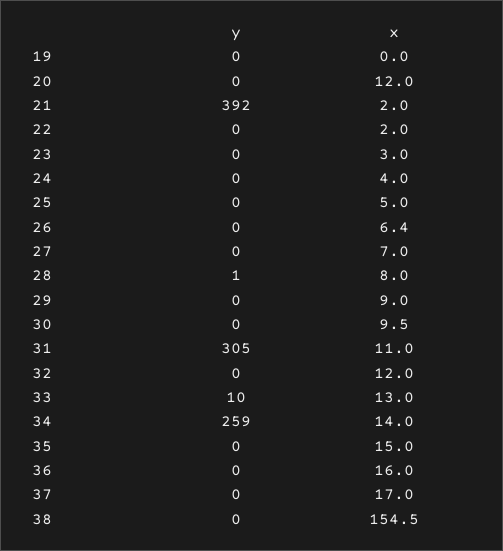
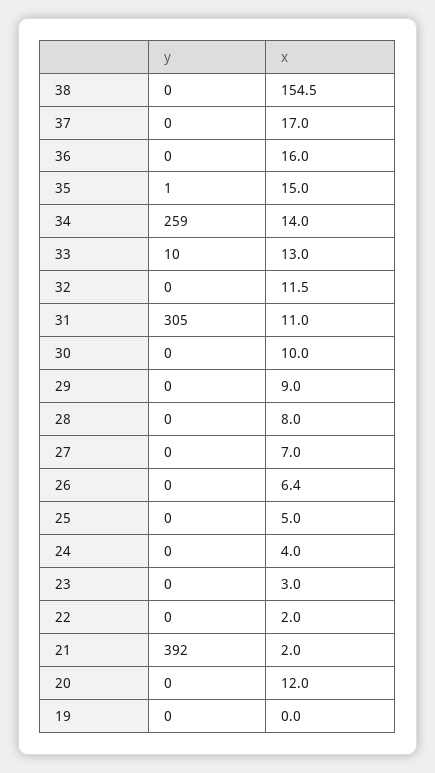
y, 28: 1 -> 0
x, 30: 9.5 -> 10
x, 32: 12 -> 11.5
y, 35: 0 -> 1

